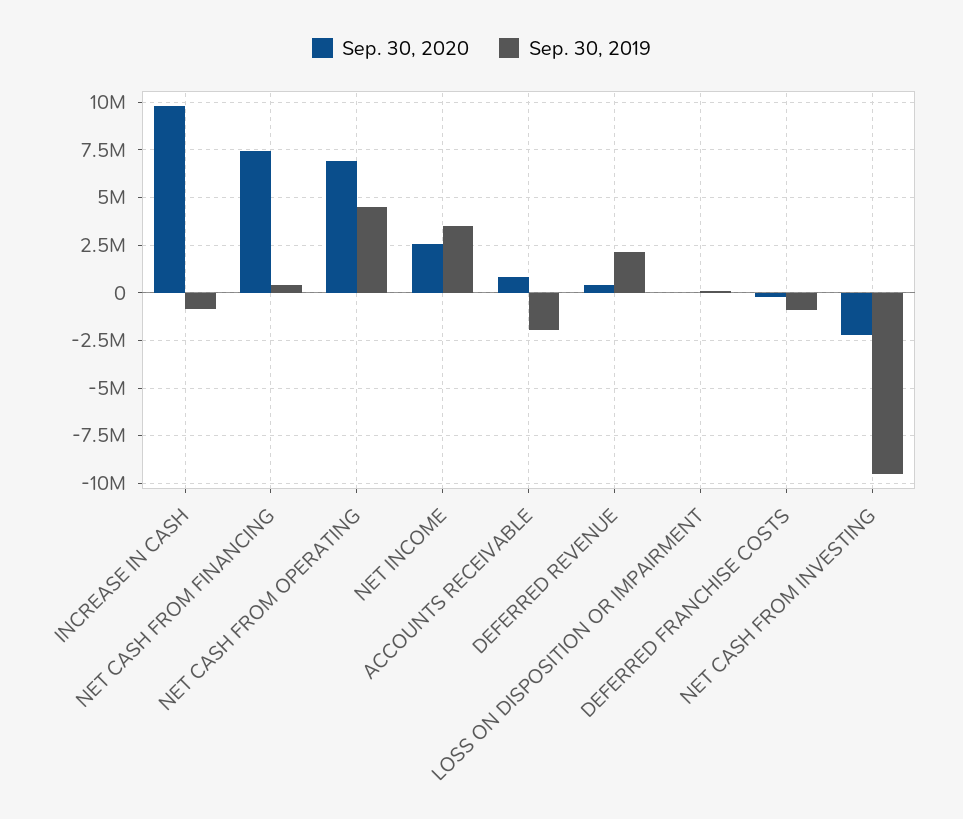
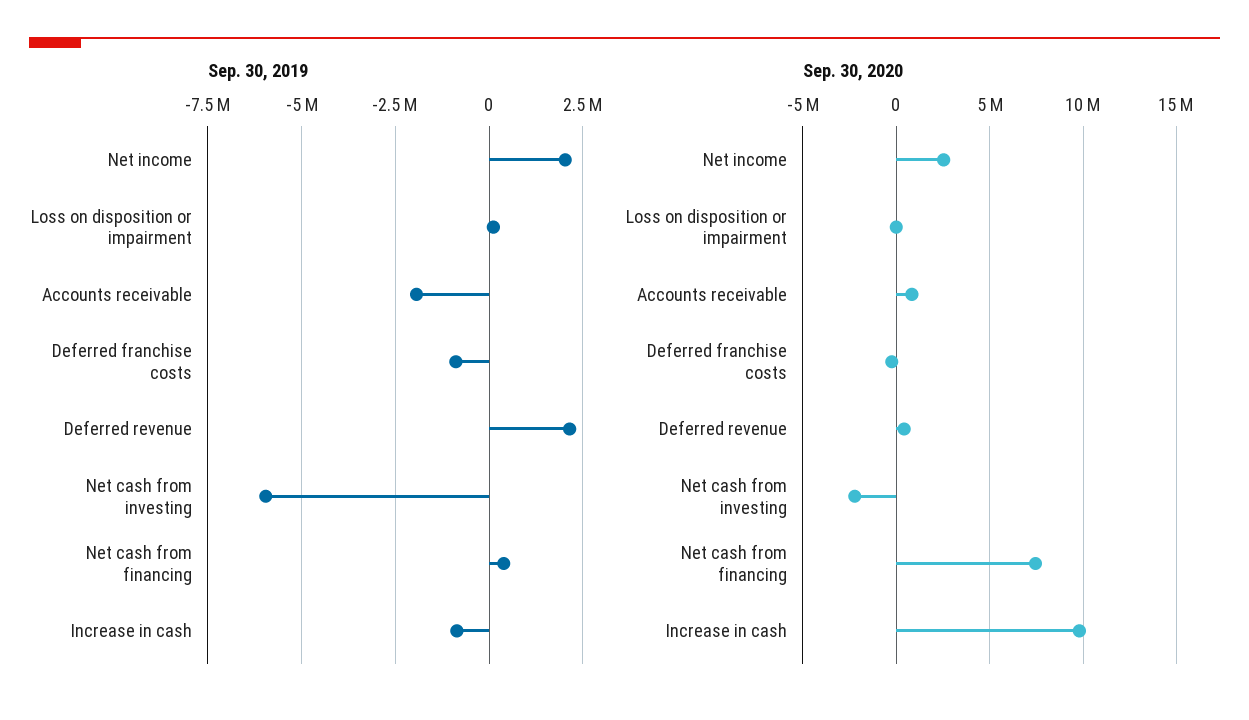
Sep. 30, 2020, NET CASH FROM OPERATING: 7000000 -> none
Sep. 30, 2019, NET CASH FROM OPERATING: 4500000 -> none
Sep. 30, 2019, NET INCOME: 3500000 -> 2000000
Sep. 30, 2019, NET CASH FROM INVESTING: -9500000 -> -6000000

